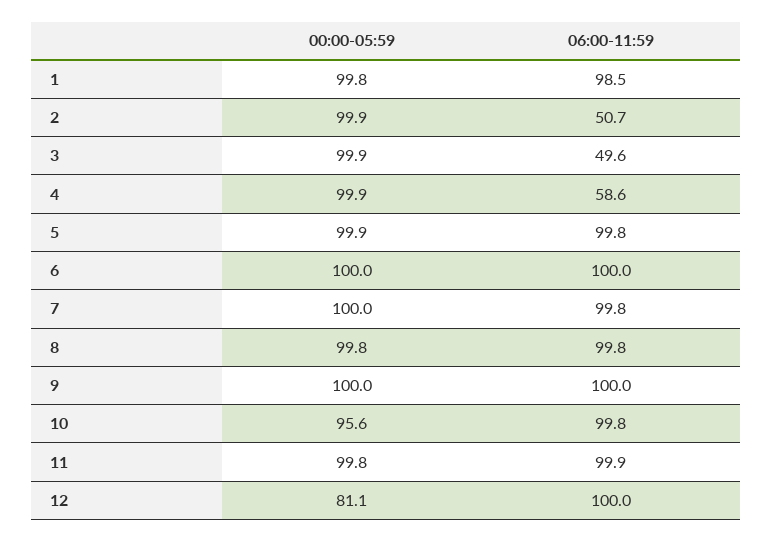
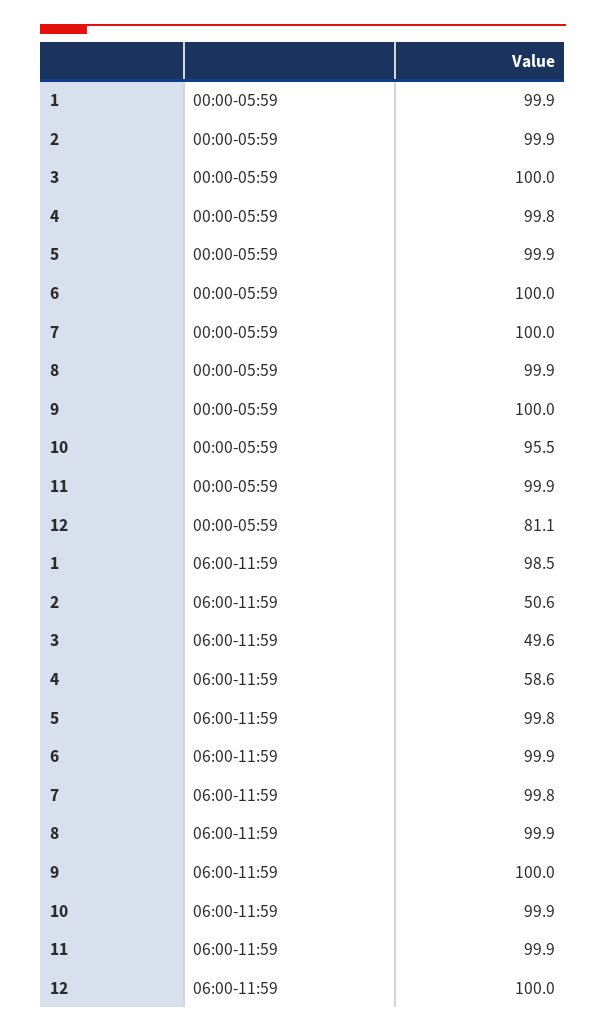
00:00-05:59, 1: 99.8 -> 99.9
06:00-11:59, 2: 50.7 -> 50.6
00:00-05:59, 3: 99.9 -> 100
00:00-05:59, 4: 99.9 -> 99.8
06:00-11:59, 6: 100 -> 99.9
00:00-05:59, 8: 99.8 -> 99.9
06:00-11:59, 8: 99.8 -> 99.9
00:00-05:59, 10: 95.6 -> 95.5
06:00-11:59, 10: 99.8 -> 99.9
00:00-05:59, 11: 99.8 -> 99.9

